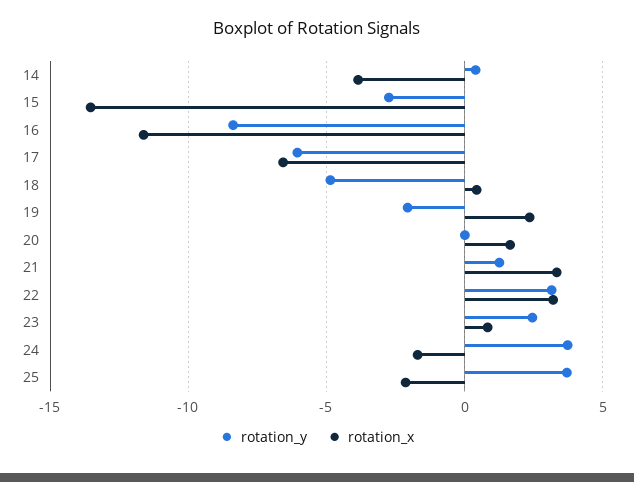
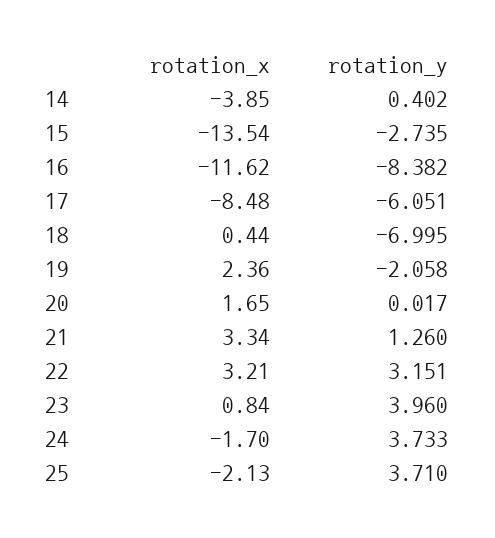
rotation_x, 17: -6.5 -> -8.48
rotation_y, 18: -5 -> -6.995
rotation_y, 23: 2.5 -> 3.96

